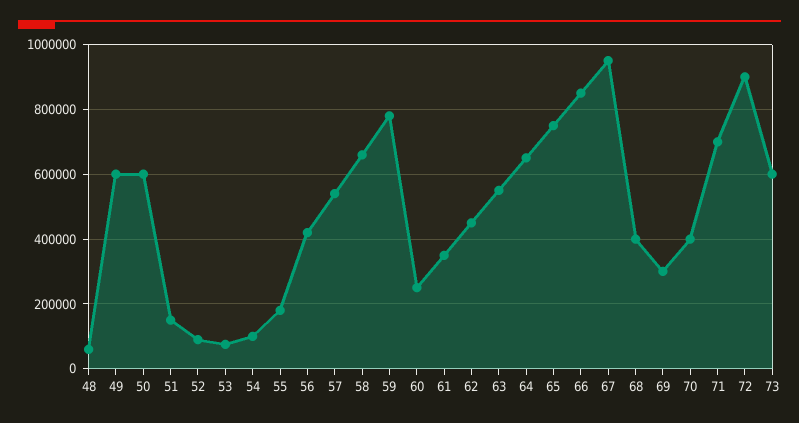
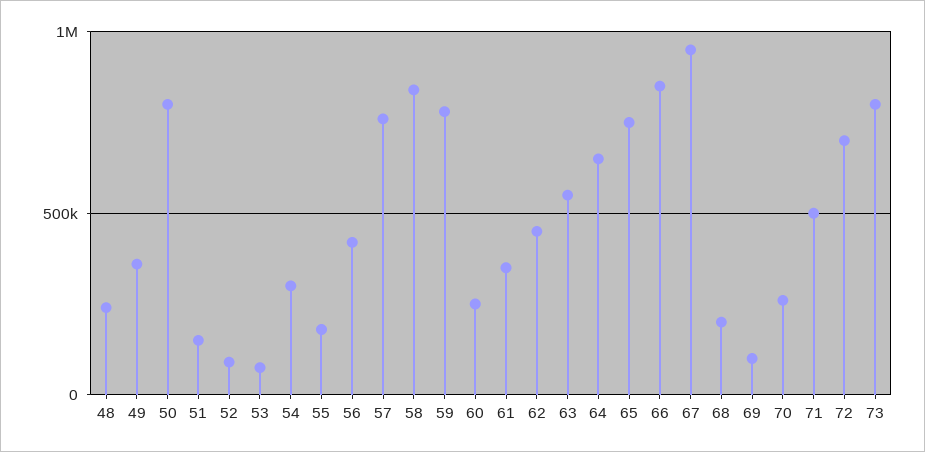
48: 60000 -> 250000
49: 600000 -> 350000
50: 600000 -> 800000
54: 100000 -> 300000
57: 540000 -> 750000
58: 660000 -> 850000
68: 400000 -> 200000
69: 300000 -> 100000
70: 400000 -> 250000
71: 700000 -> 500000
72: 900000 -> 700000
73: 600000 -> 800000

